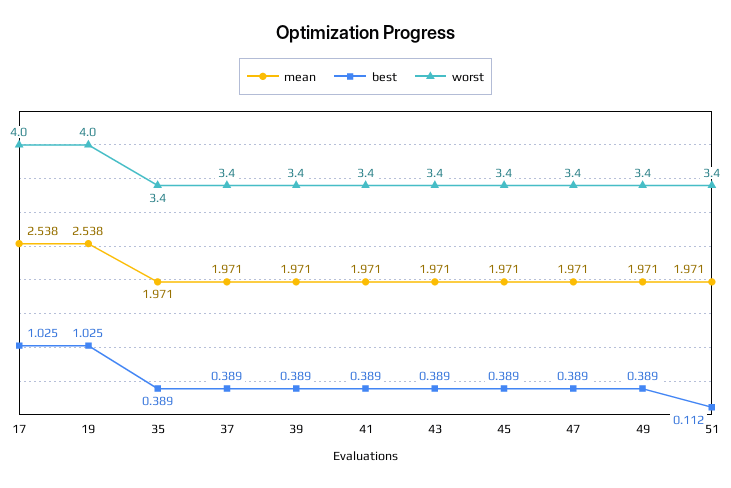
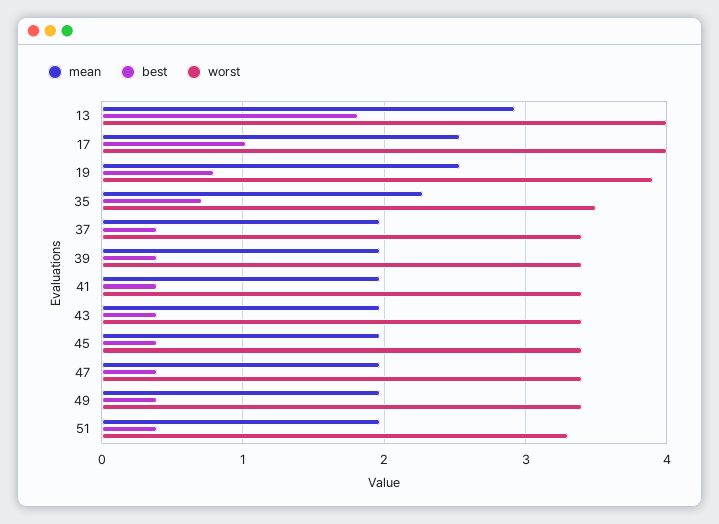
best, 19: 1.025 -> 0.8
worst, 19: 4 -> 3.9
mean, 35: 1.971 -> 2.3
best, 35: 0.389 -> 0.7
worst, 35: 3.4 -> 3.5
best, 51: 0.112 -> 0.4
worst, 51: 3.4 -> 3.3
mean, 13: none -> 2.9
best, 13: none -> 1.8
worst, 13: none -> 4

